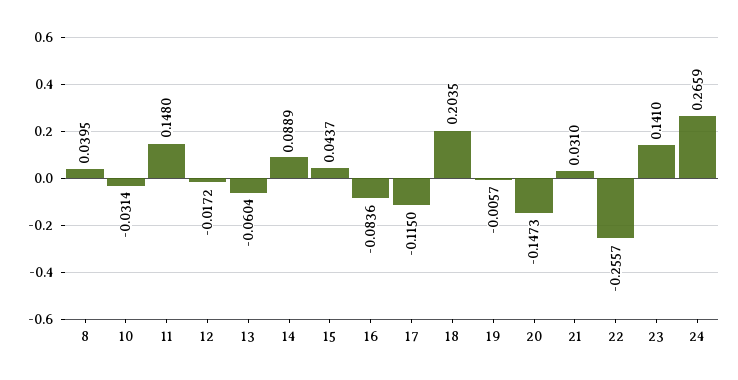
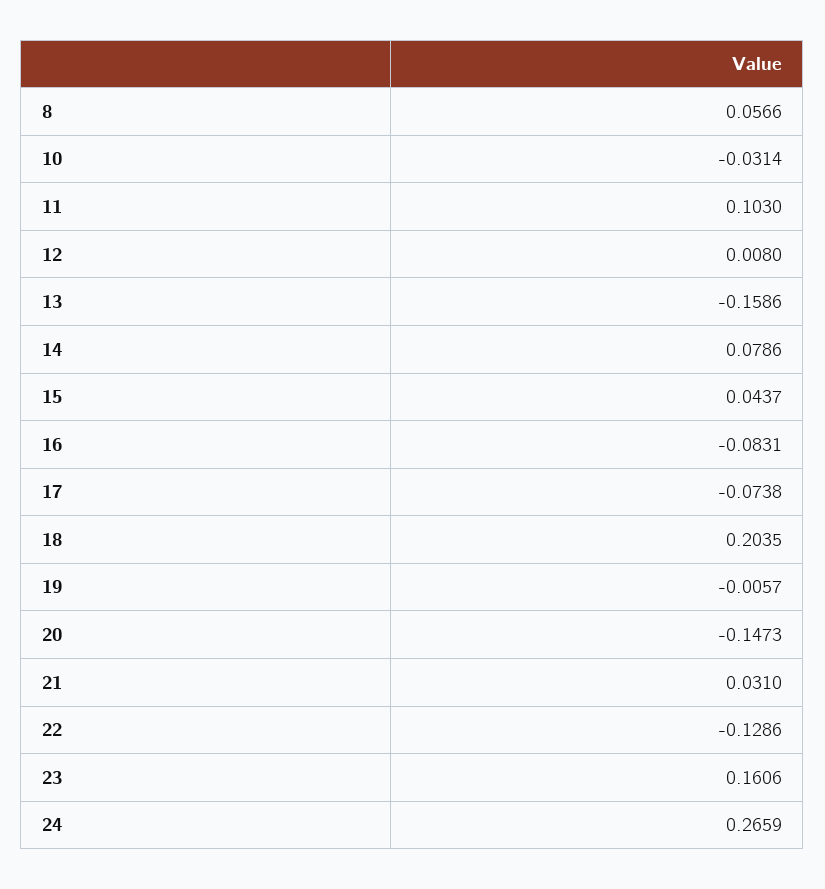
8: 0.0395 -> 0.0566
11: 0.148 -> 0.103
12: -0.0172 -> 0.008
13: -0.0604 -> -0.1586
14: 0.0889 -> 0.0786
16: -0.0836 -> -0.0831
17: -0.115 -> -0.0738
22: -0.2557 -> -0.1286
23: 0.141 -> 0.1606

